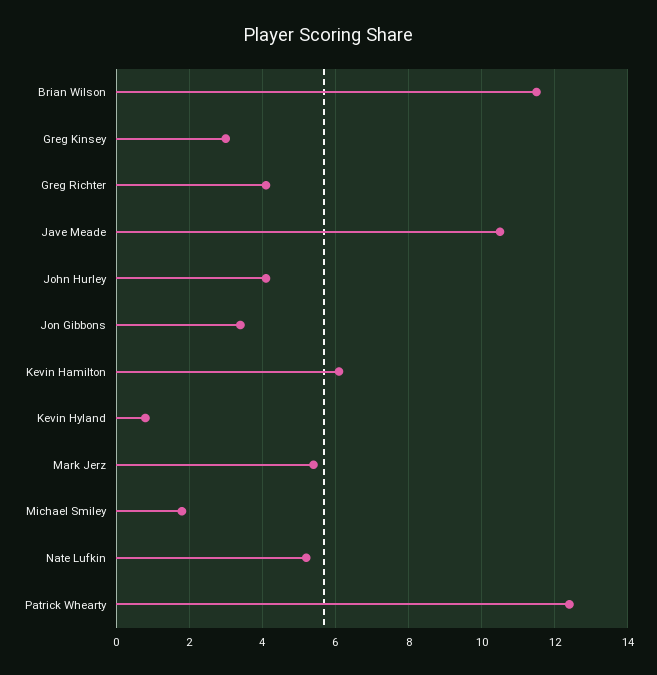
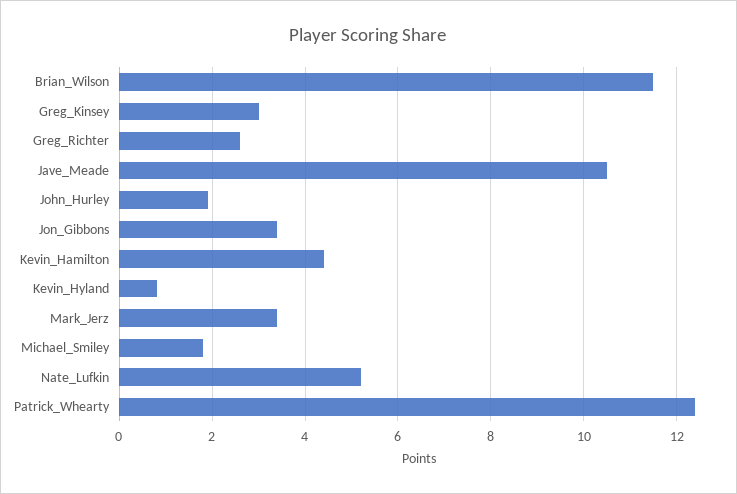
Greg Richter: 4 -> 2.5
John Hurley: 4 -> 2
Kevin Hamilton: 6 -> 4.5
Mark Jerz: 5.5 -> 3.5

